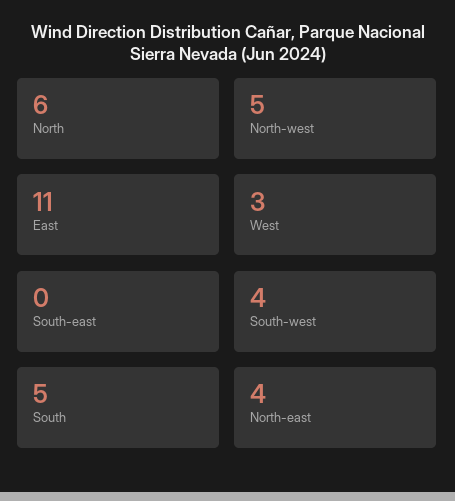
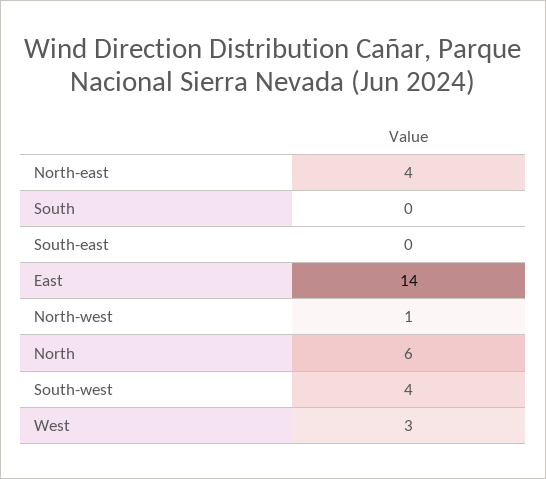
North-west: 5 -> 1
East: 11 -> 14
South: 5 -> 0

